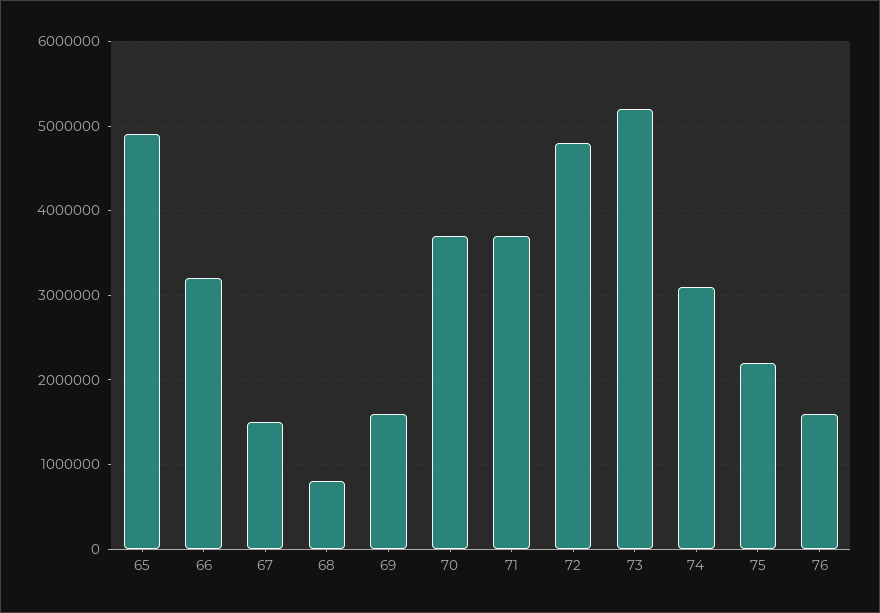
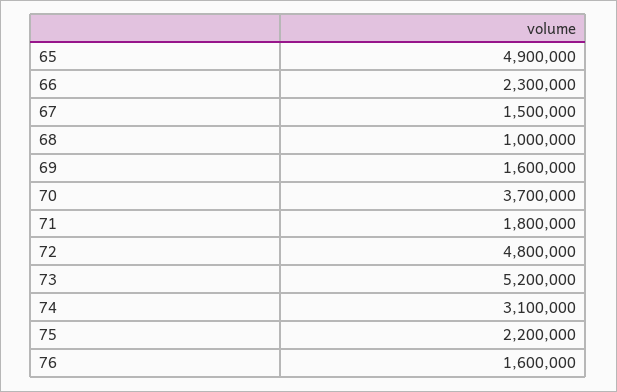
66: 3200000 -> 2300000
68: 800000 -> 1000000
71: 3700000 -> 1800000

